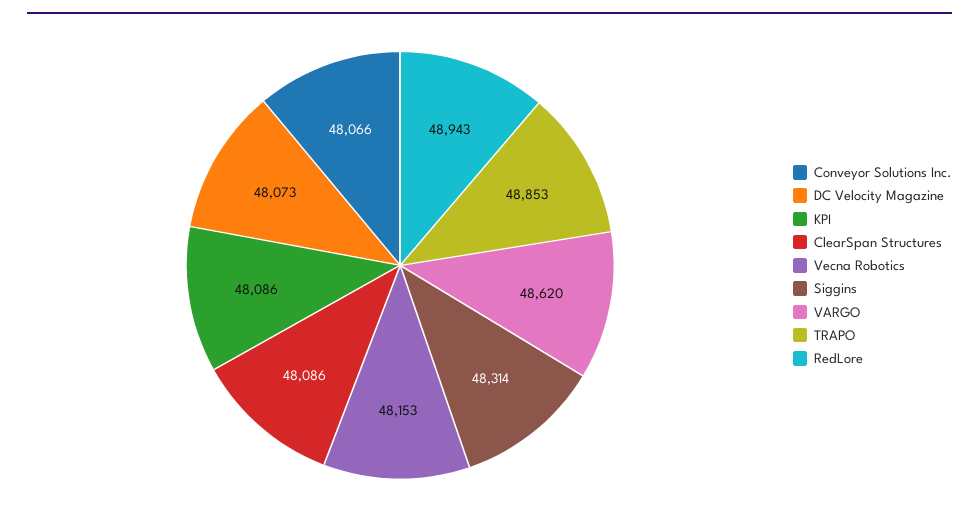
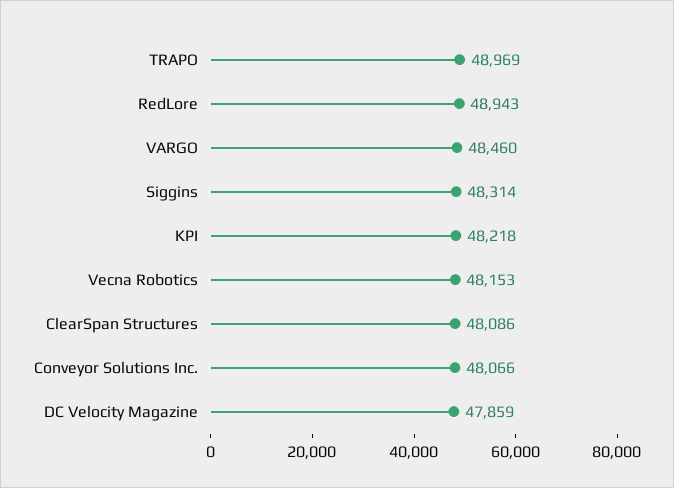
DC Velocity Magazine: 48073 -> 47859
KPI: 48086 -> 48218
VARGO: 48620 -> 48460
TRAPO: 48853 -> 48969

